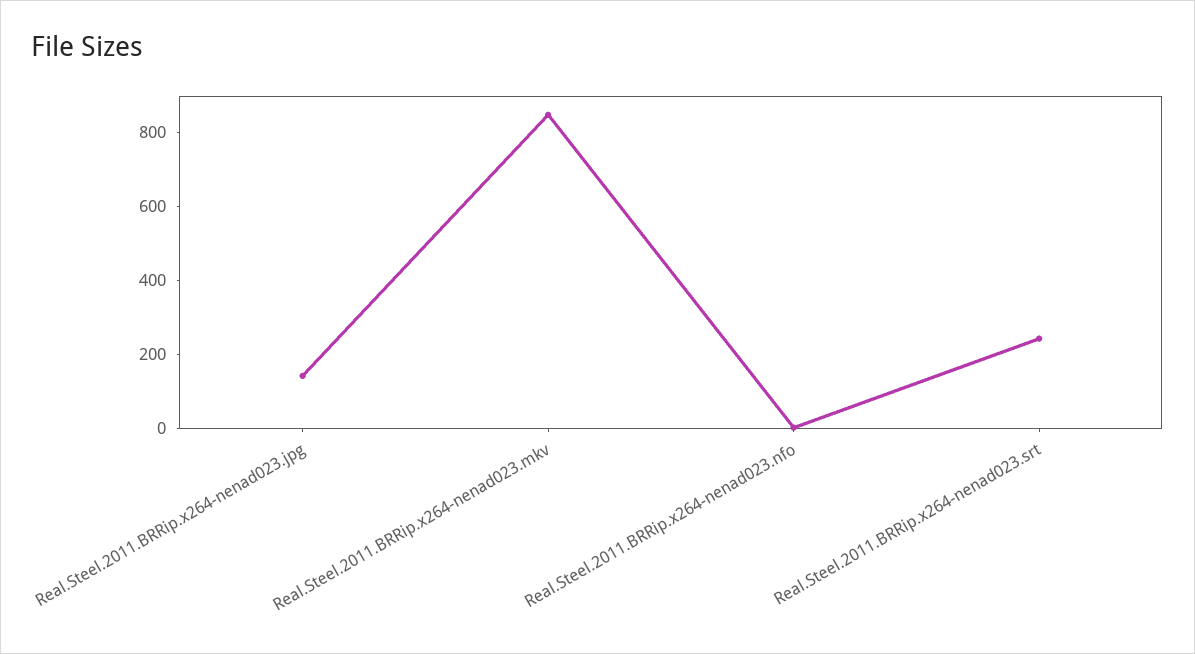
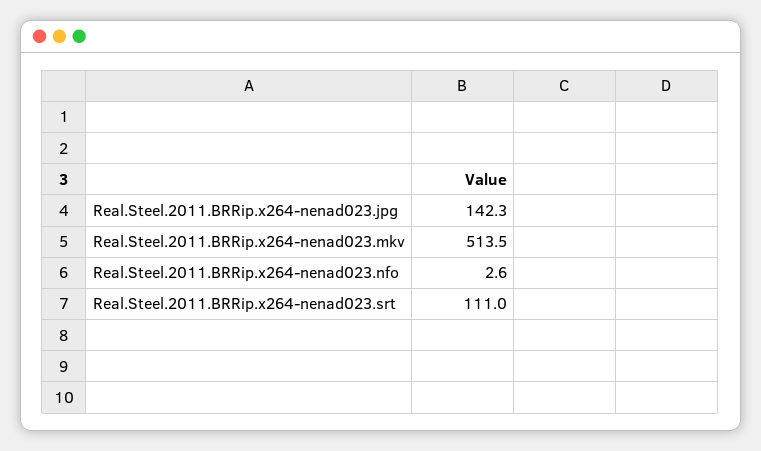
Real.Steel.2011.BRRip.x264-nenad023.mkv: 850 -> 513.5
Real.Steel.2011.BRRip.x264-nenad023.srt: 250 -> 111

